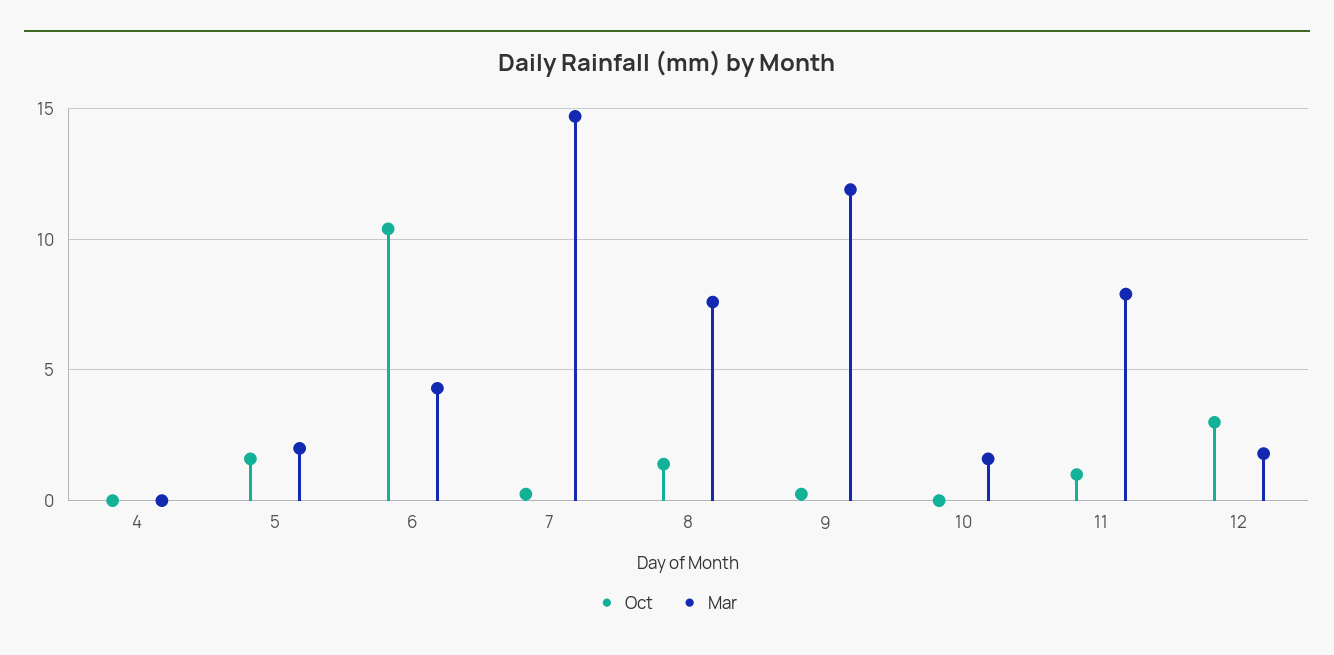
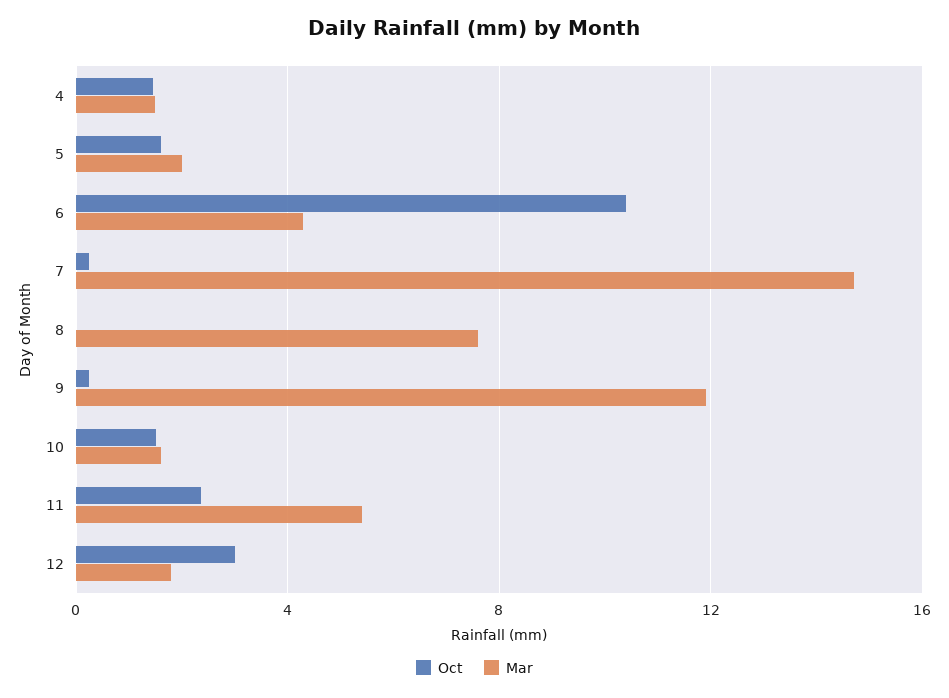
Oct, 4: 0 -> 1.5
Mar, 4: 0 -> 1.5
Oct, 8: 1.5 -> 0
Oct, 10: 0 -> 1.5
Oct, 11: 1 -> 2.5
Mar, 11: 8 -> 5.5

